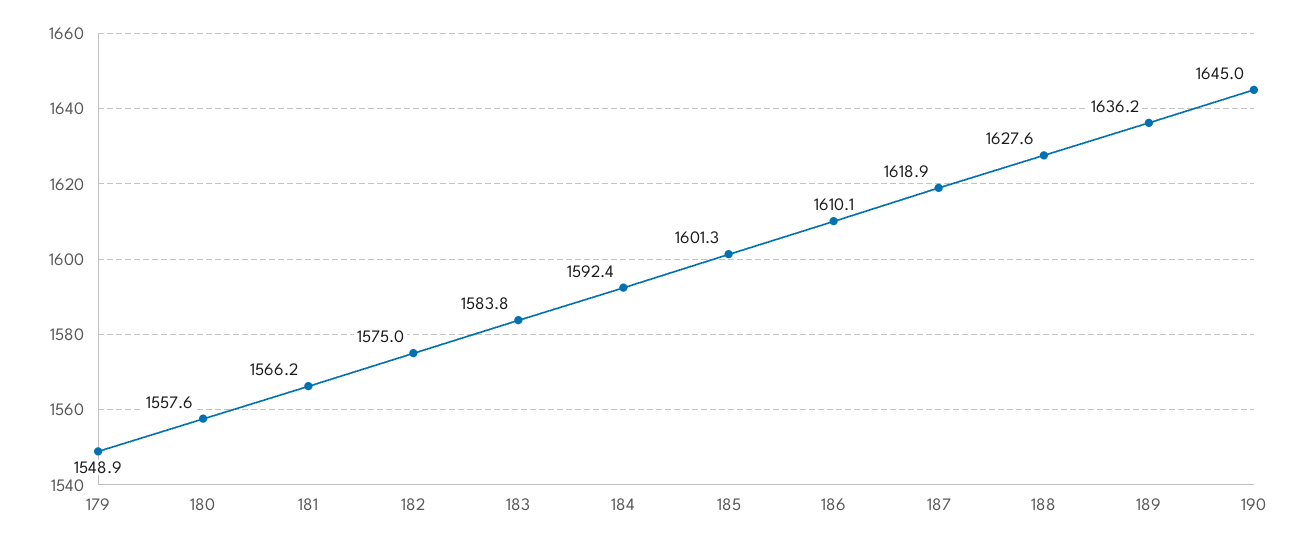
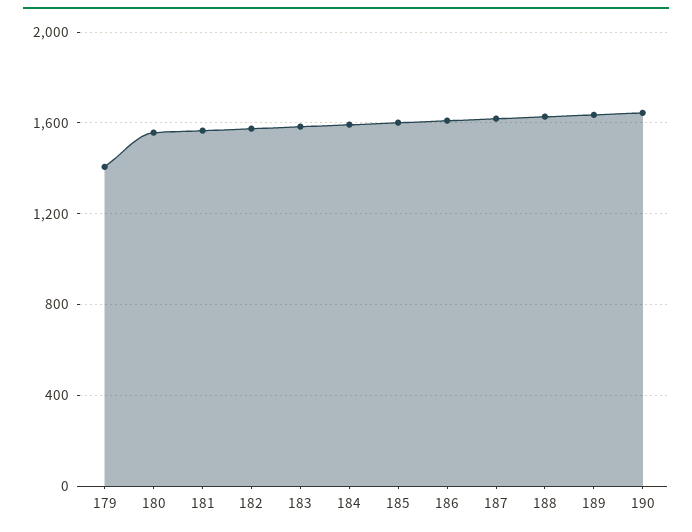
179: 1548.9 -> 1400

